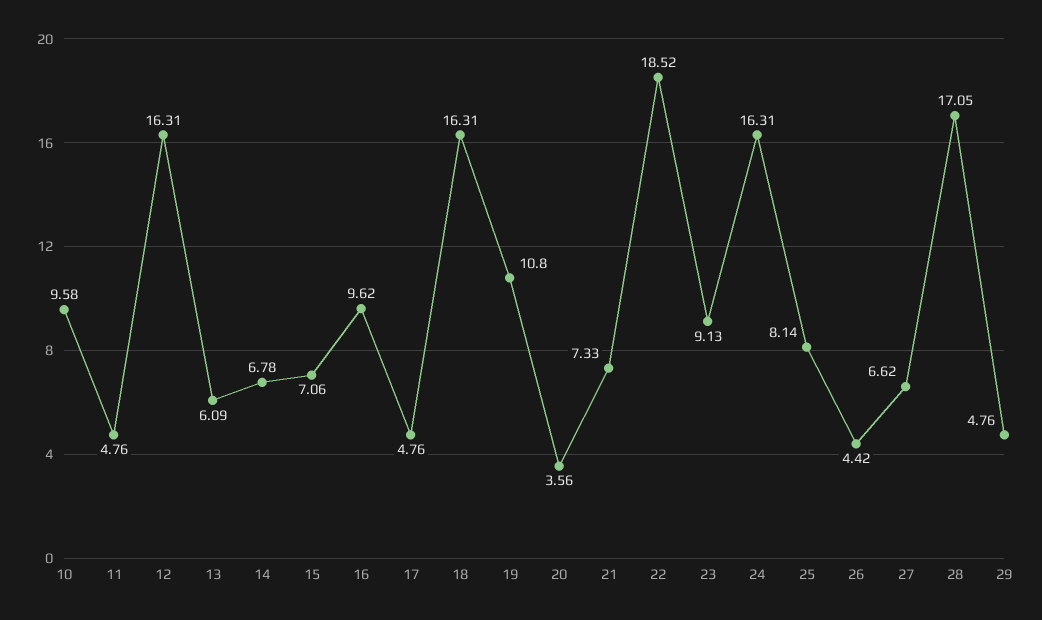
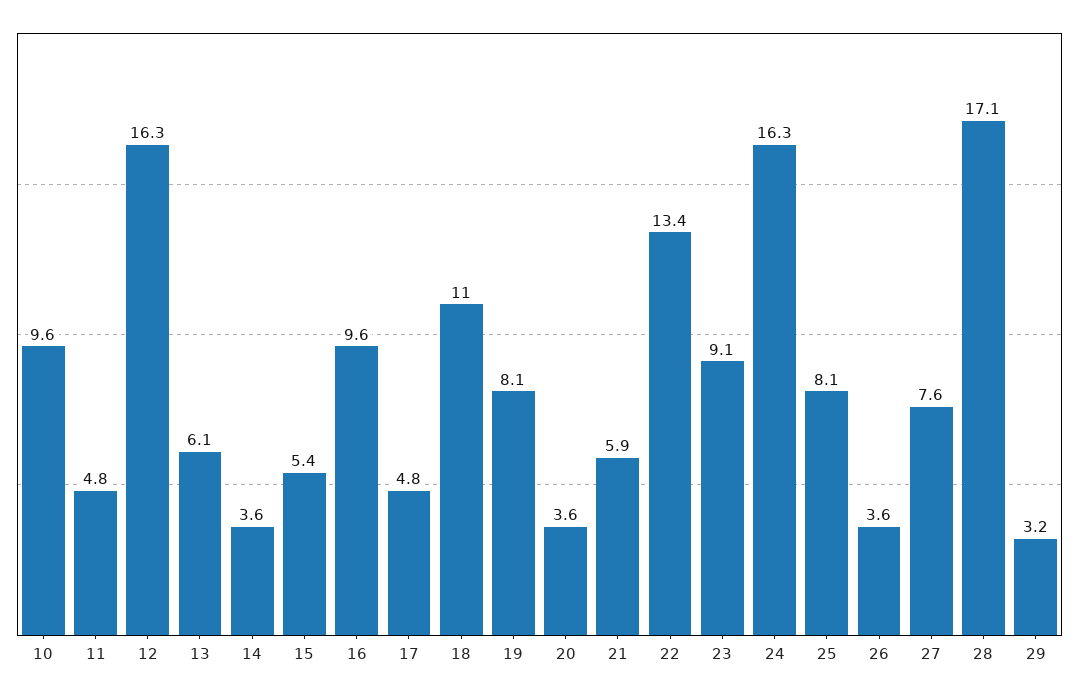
14: 6.78 -> 3.6
15: 7.06 -> 5.4
18: 16.31 -> 11
19: 10.8 -> 8.1
21: 7.33 -> 5.9
22: 18.52 -> 13.4
26: 4.42 -> 3.6
27: 6.62 -> 7.6
29: 4.76 -> 3.2

